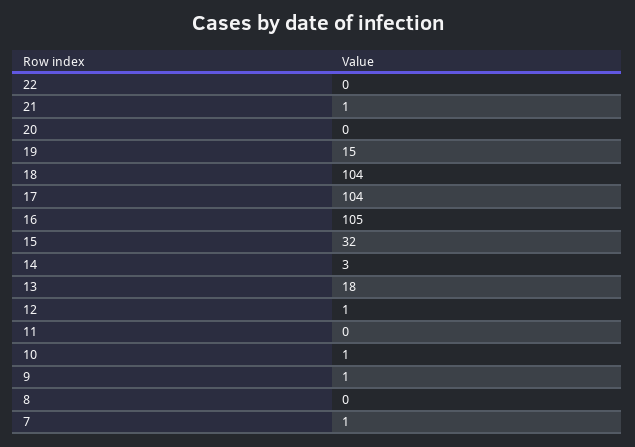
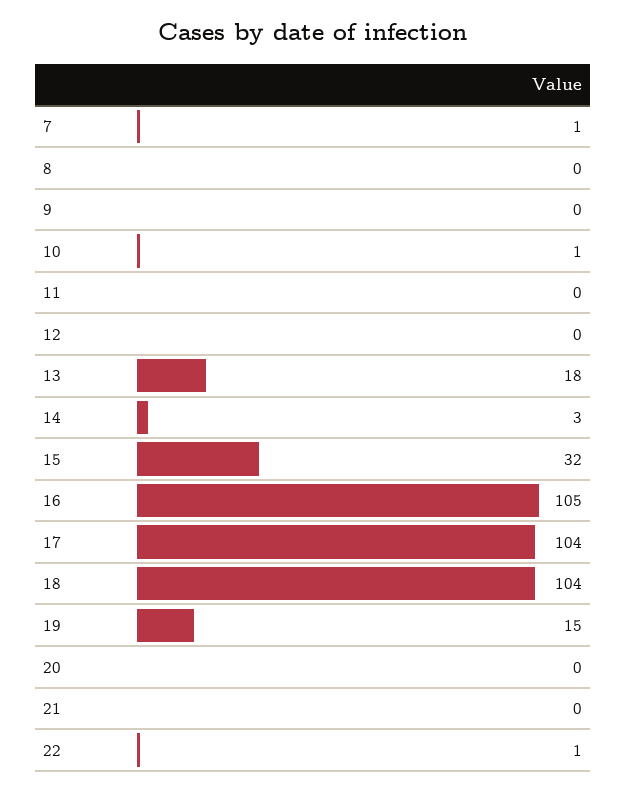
22: 0 -> 1
21: 1 -> 0
12: 1 -> 0
9: 1 -> 0

